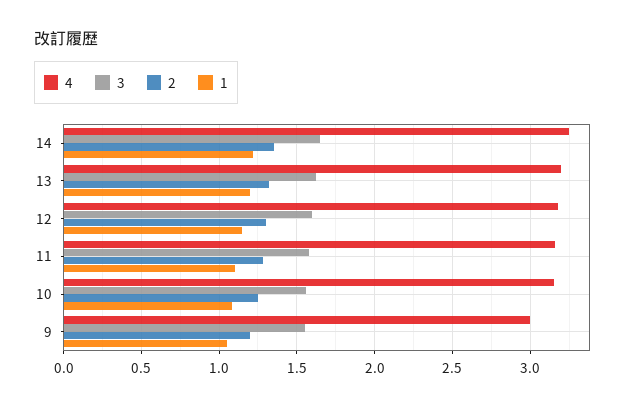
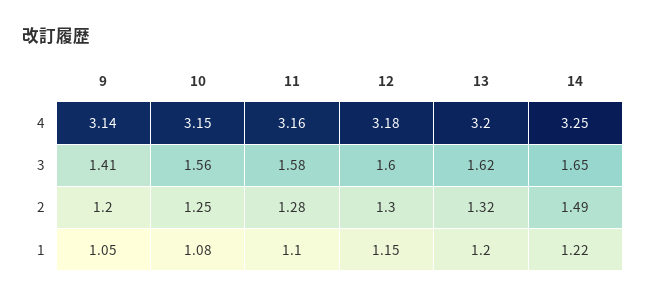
2, 14: 1.35 -> 1.49
4, 9: 3 -> 3.14
3, 9: 1.55 -> 1.41

